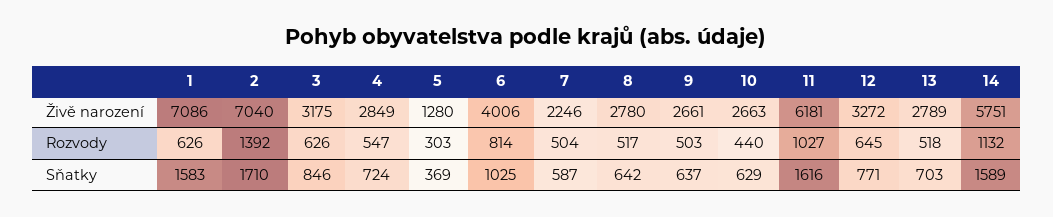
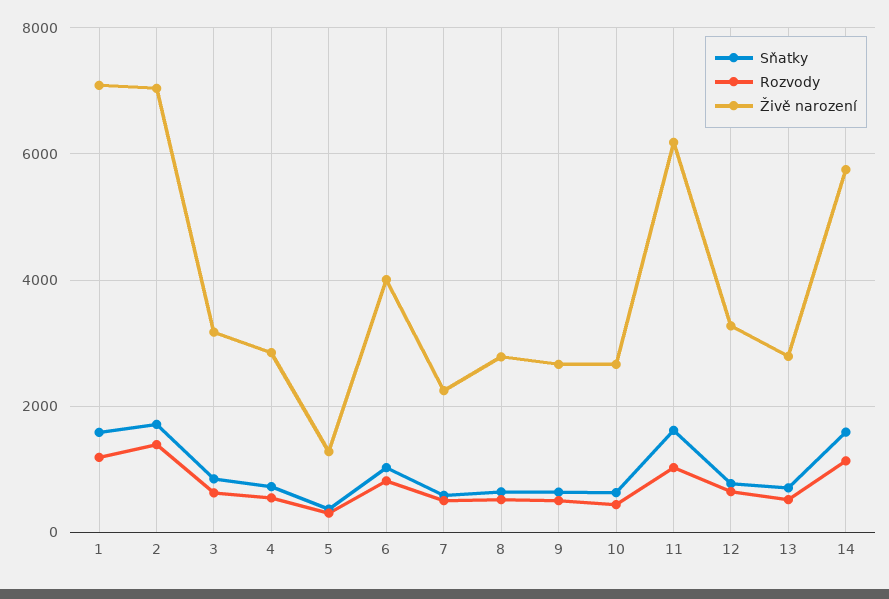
Rozvody, 1: 626 -> 1200

